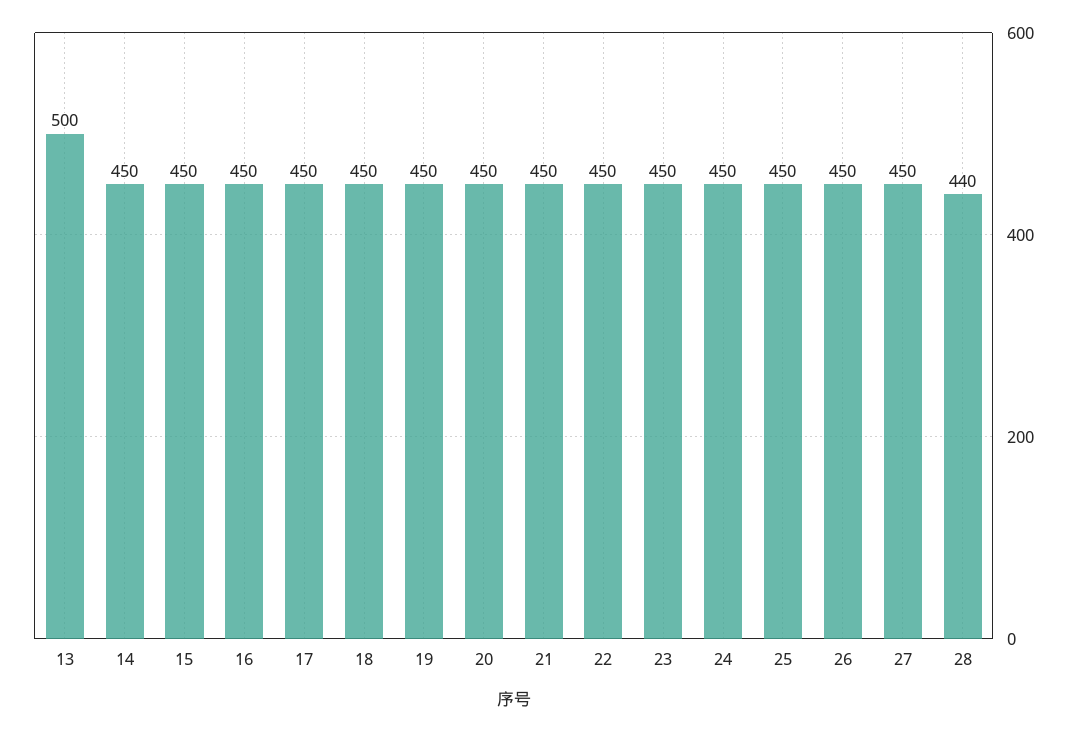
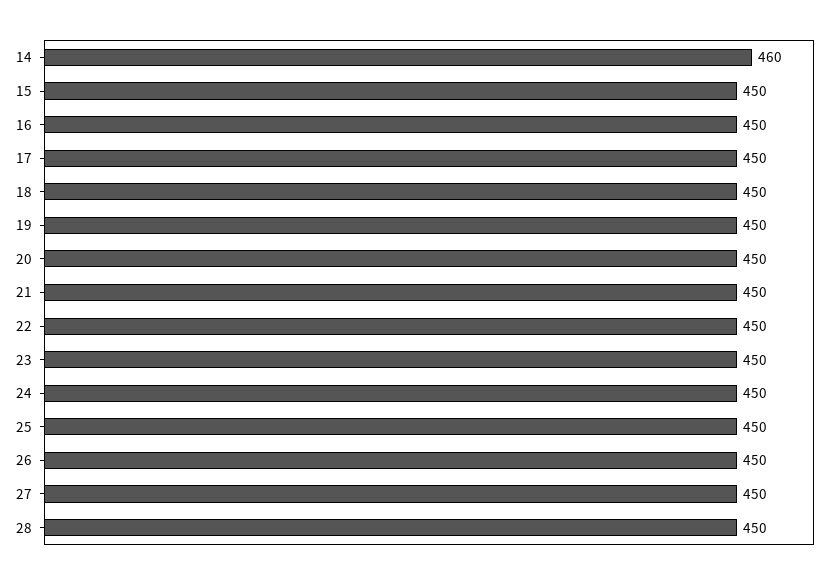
13: 500 -> none
14: 450 -> 460
28: 440 -> 450

